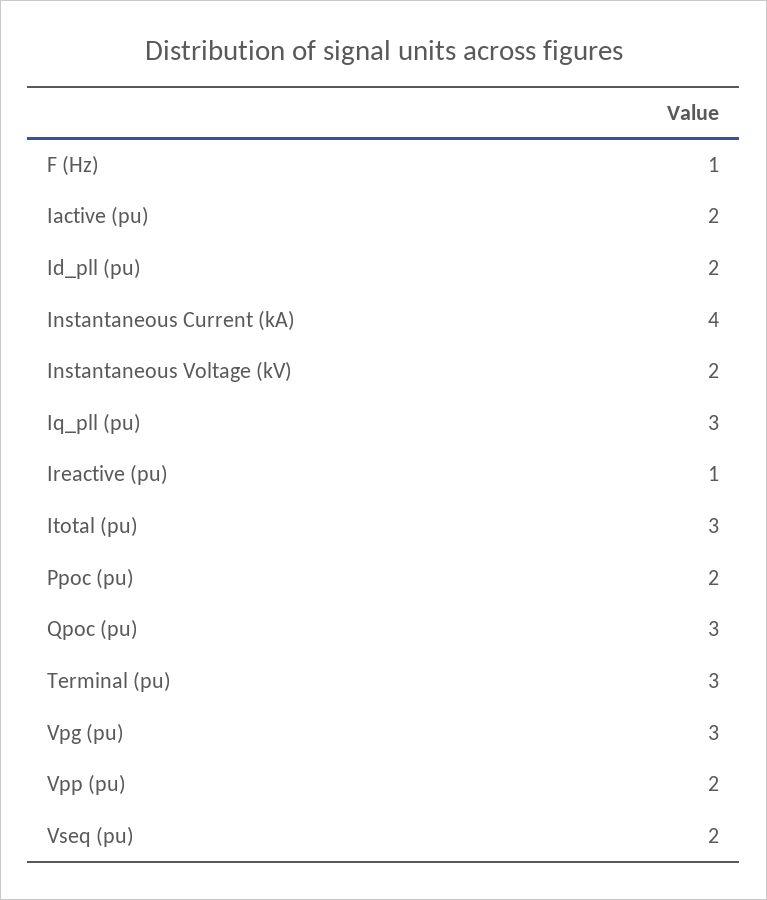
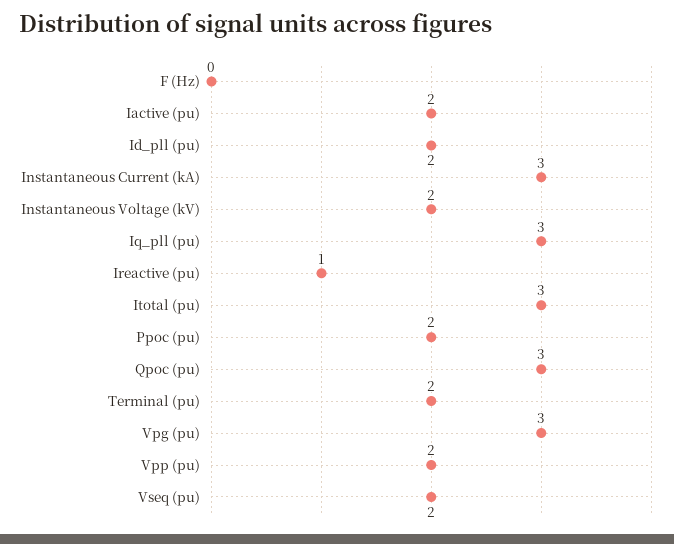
F (Hz): 1 -> 0
Instantaneous Current (kA): 4 -> 3
Terminal (pu): 3 -> 2

